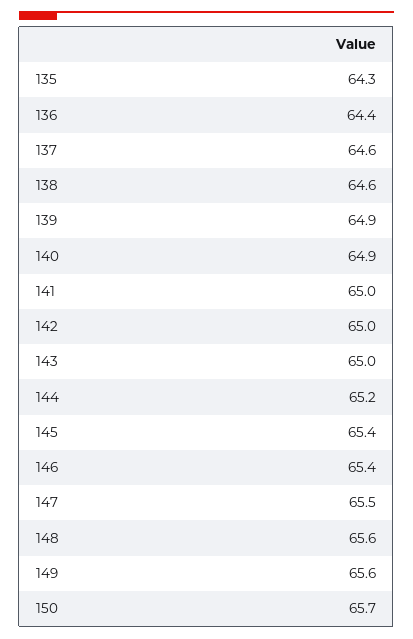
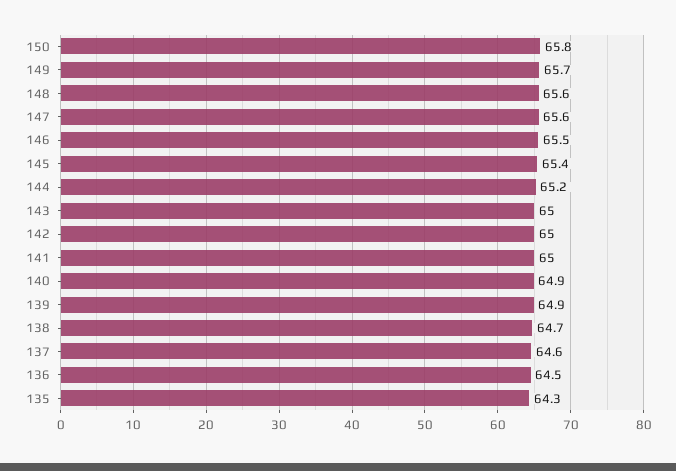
136: 64.4 -> 64.5
138: 64.6 -> 64.7
146: 65.4 -> 65.5
147: 65.5 -> 65.6
149: 65.6 -> 65.7
150: 65.7 -> 65.8

